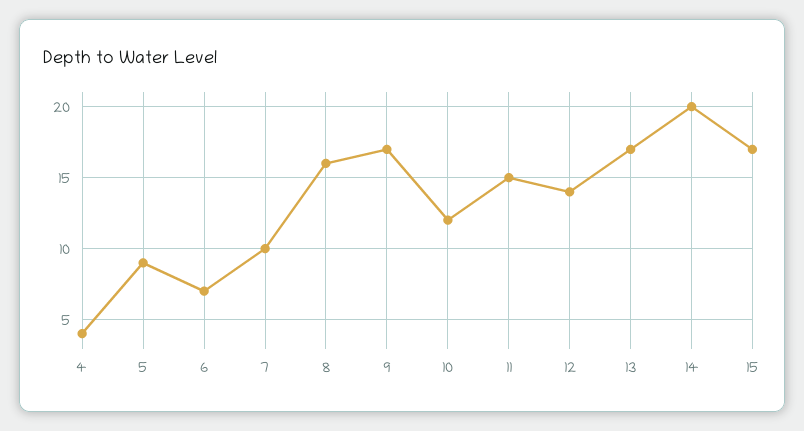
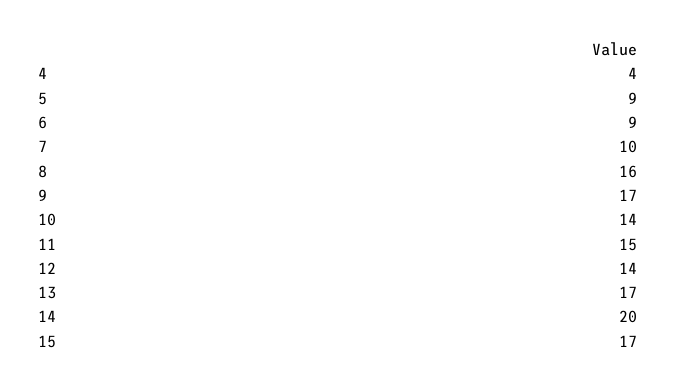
6: 7 -> 9
10: 12 -> 14

